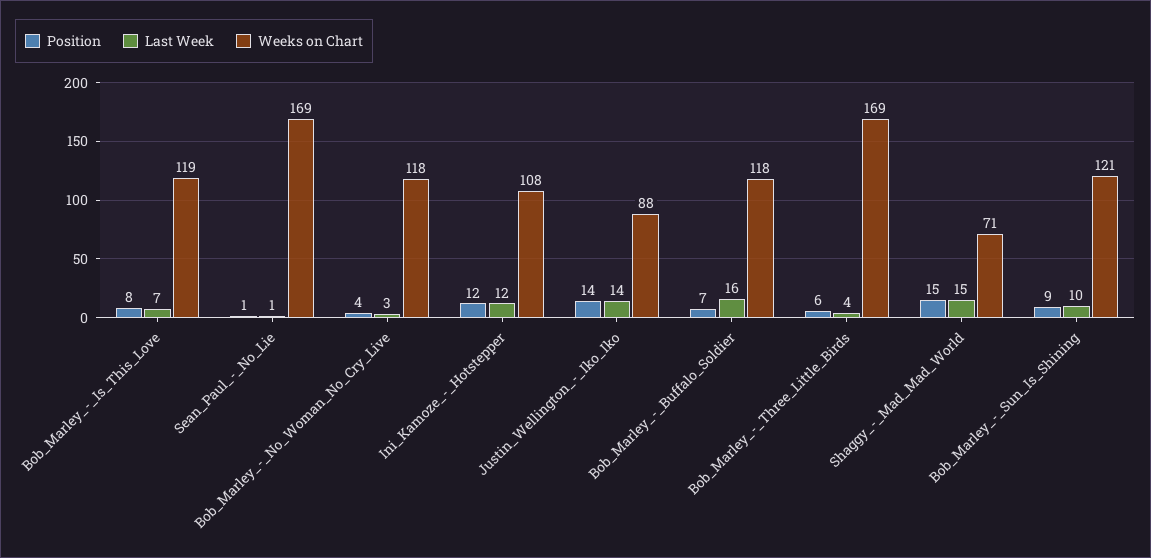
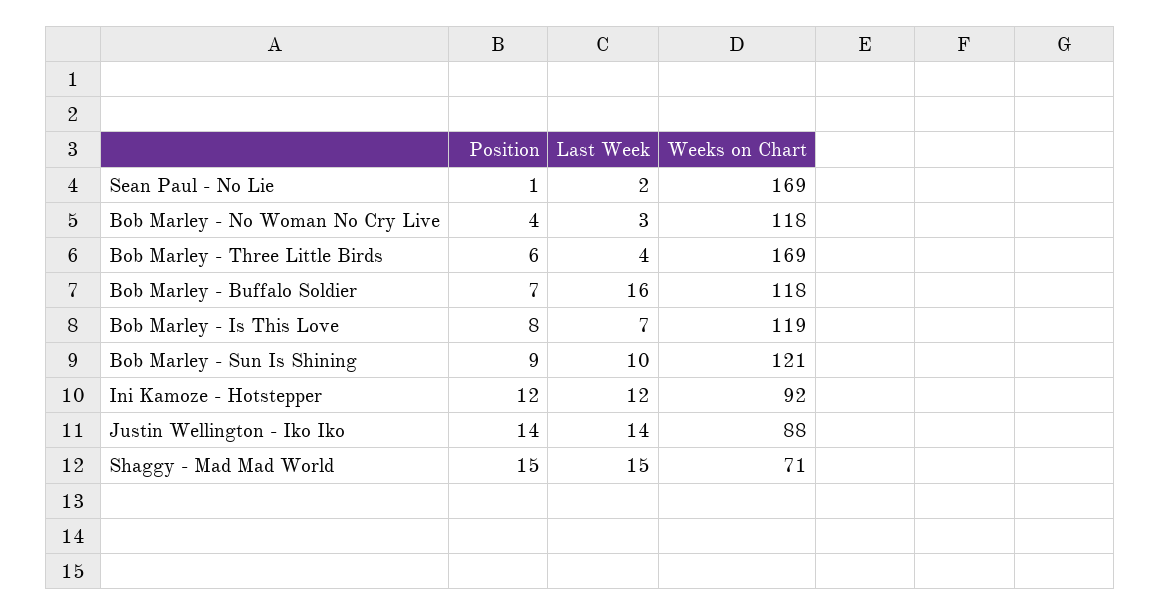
Last Week, Sean_Paul_-_No_Lie: 1 -> 2
Weeks on Chart, Ini_Kamoze_-_Hotstepper: 108 -> 92

